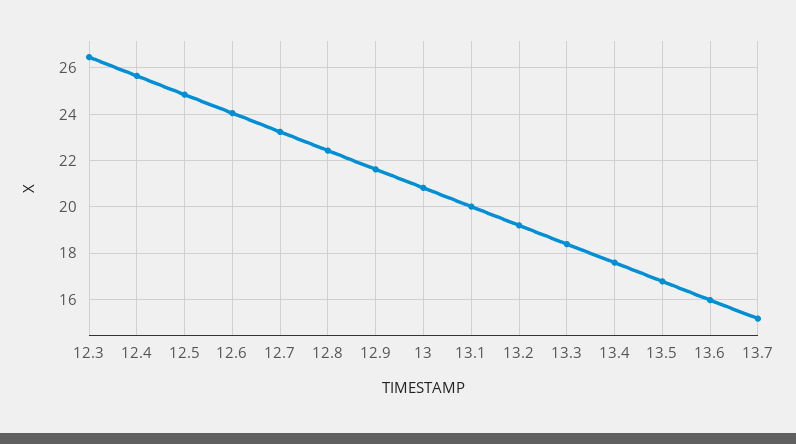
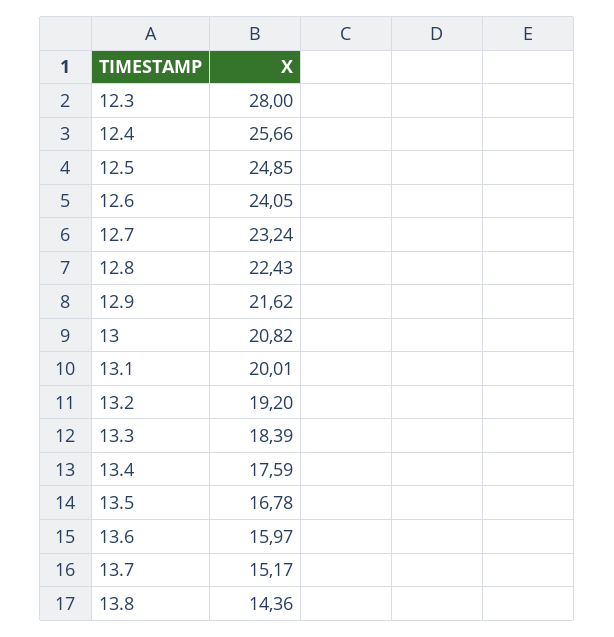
12.3: 26.5 -> 28
13.8: none -> 14.36

